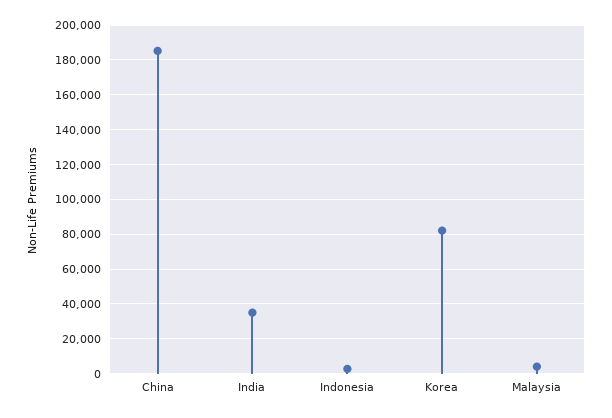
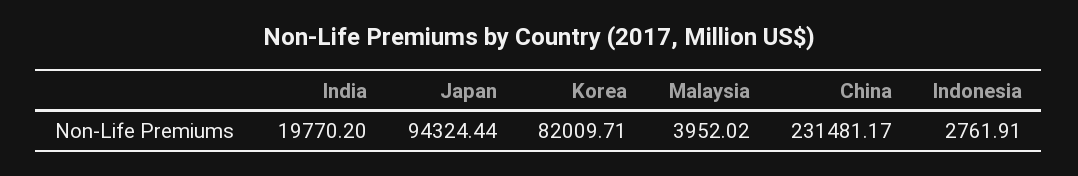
China: 185000 -> 231481.17
India: 35000 -> 19770.2
Japan: none -> 94324.44

